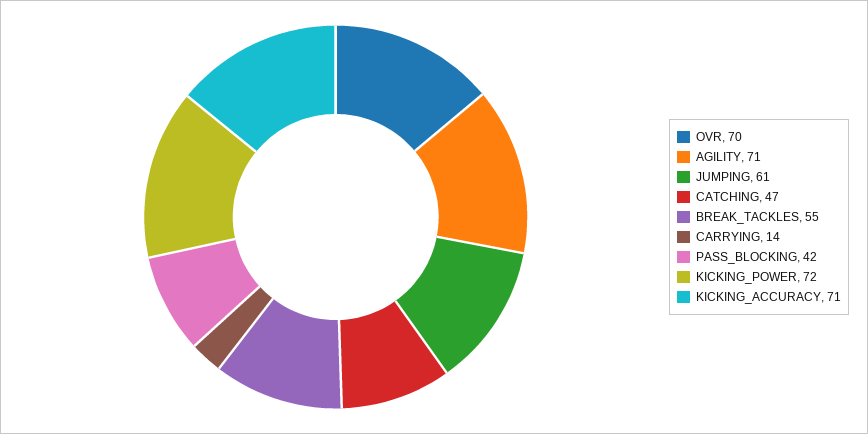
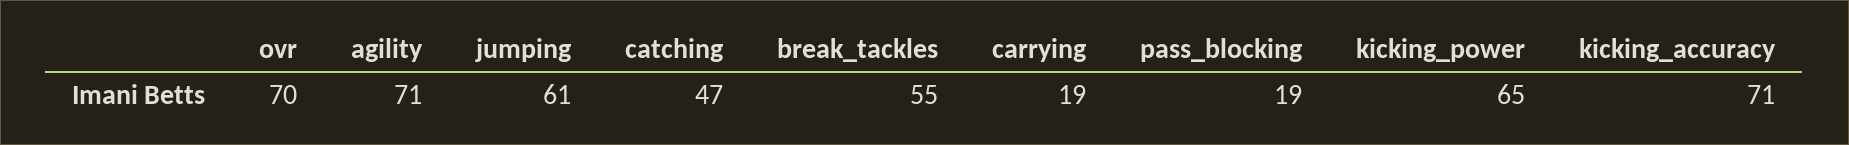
CARRYING: 14 -> 19
PASS_BLOCKING: 42 -> 19
KICKING_POWER: 72 -> 65

